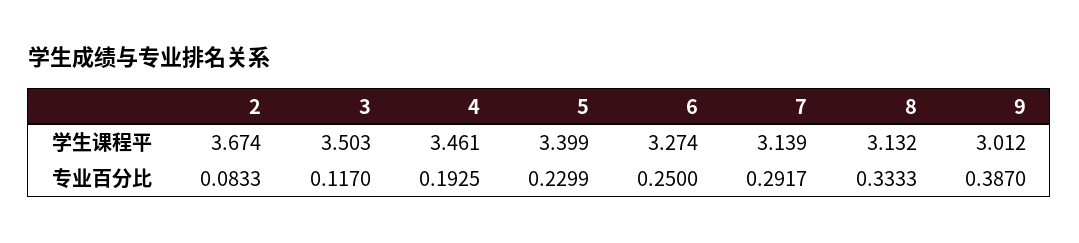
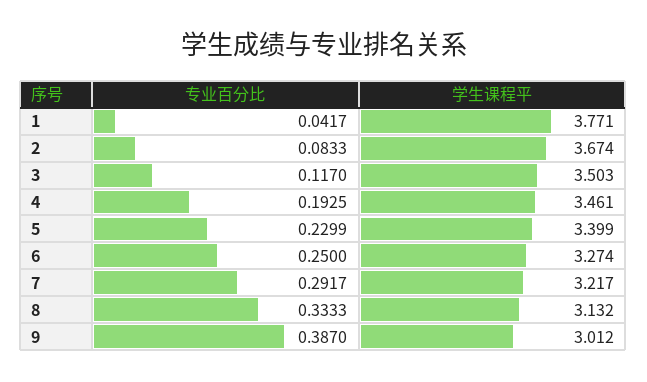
7, 学生课程平: 3.139 -> 3.217
1, 专业百分比: none -> 0.0417
1, 学生课程平: none -> 3.771

